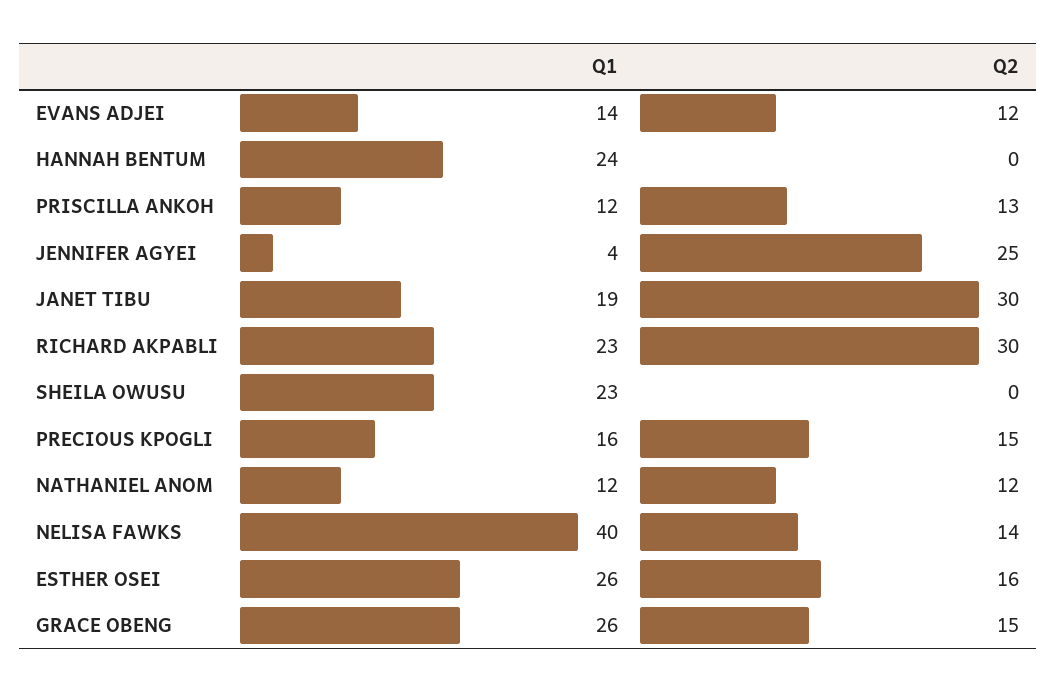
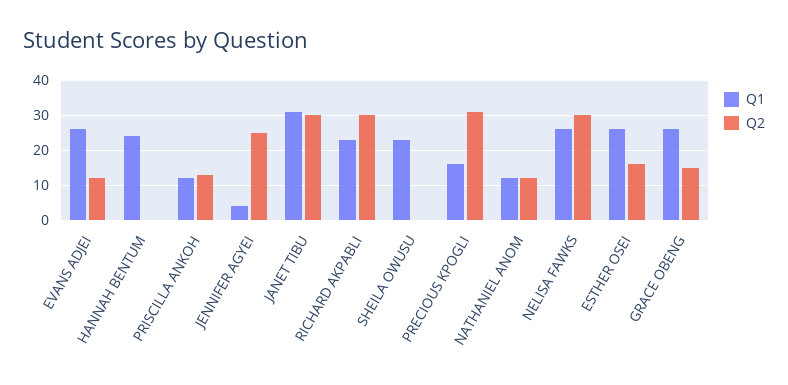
Q1, EVANS ADJEI: 14 -> 25
Q1, JANET TIBU: 19 -> 30
Q2, PRECIOUS KPOGLI: 15 -> 30
Q1, NELISA FAWKS: 40 -> 25
Q2, NELISA FAWKS: 14 -> 30

